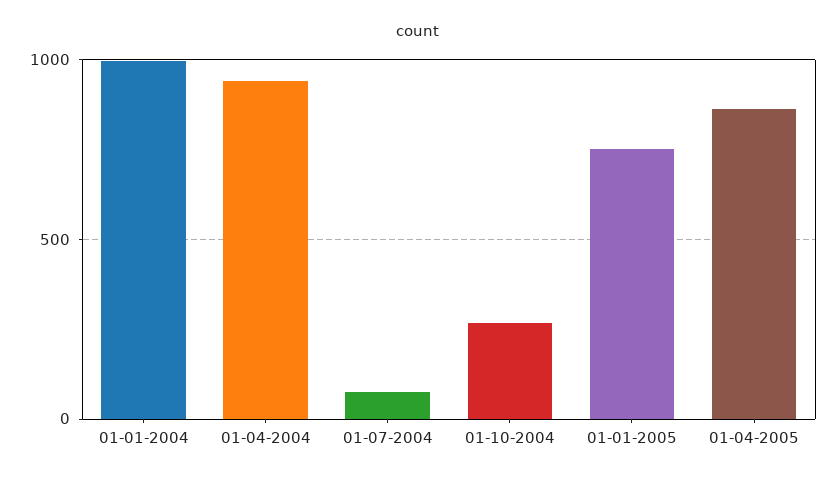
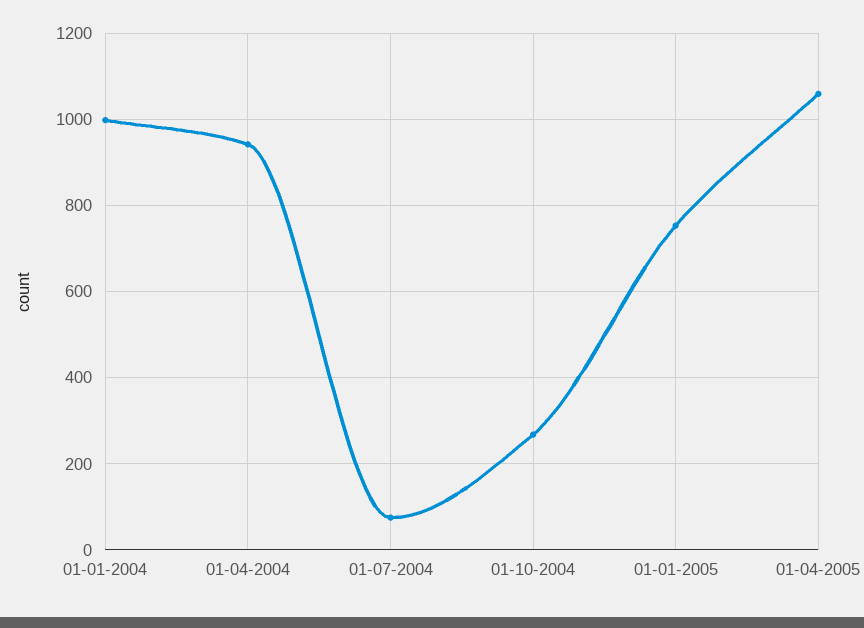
01-04-2005: 850 -> 1060

